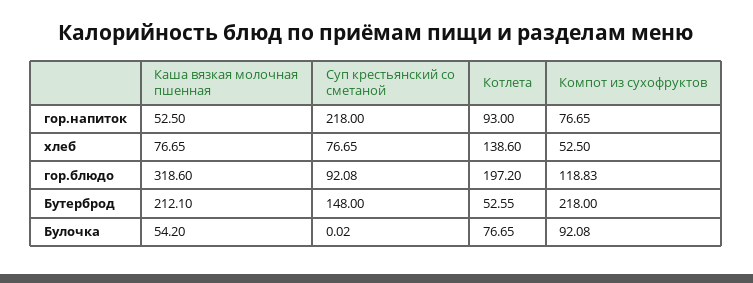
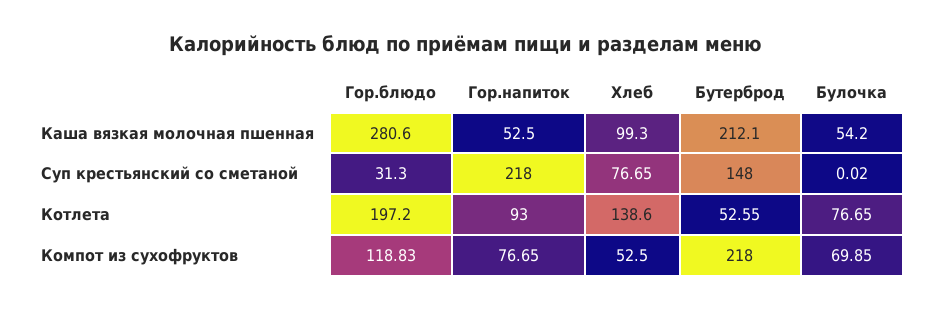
Каша вязкая молочная пшенная, хлеб: 76.65 -> 99.3
Каша вязкая молочная пшенная, гор.блюдо: 318.6 -> 280.6
Суп крестьянский со сметаной, гор.блюдо: 92.08 -> 31.3
Компот из сухофруктов, Булочка: 92.08 -> 69.85

